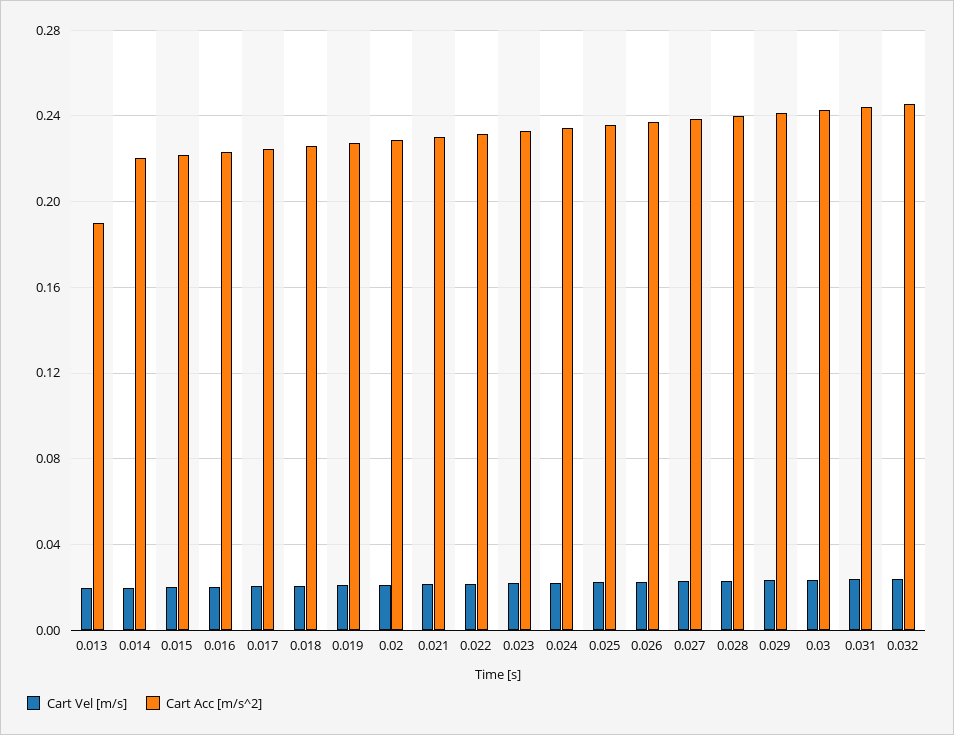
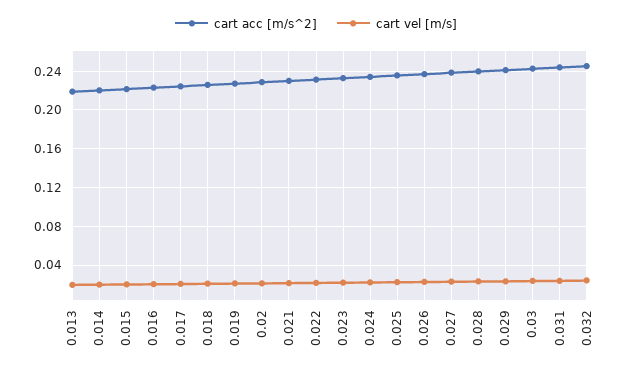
Cart Acc [m/s^2], 0.013: 0.19 -> 0.22

